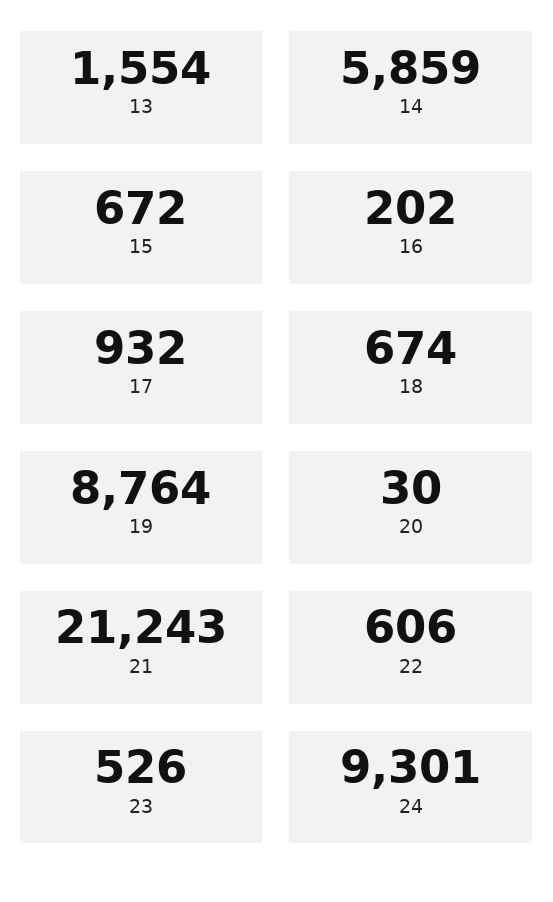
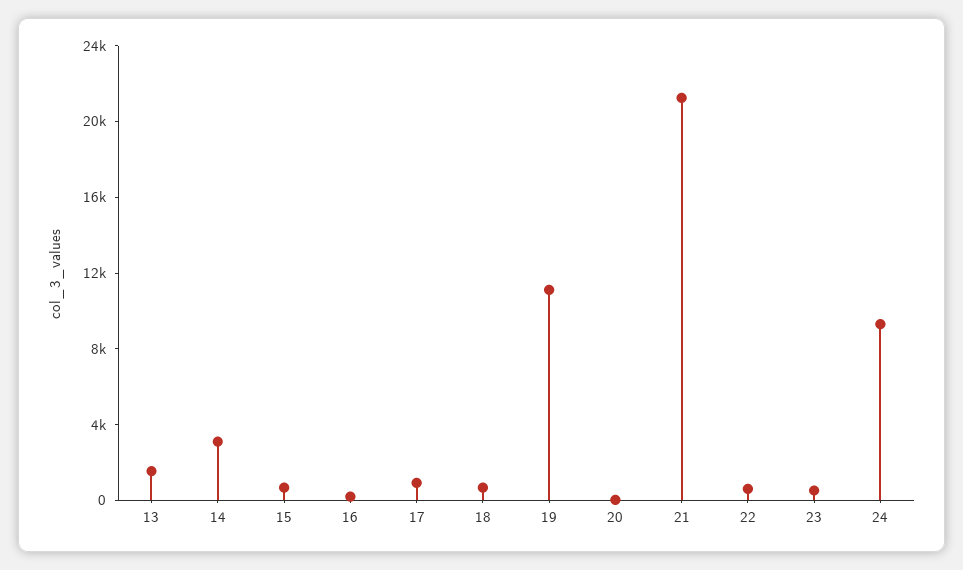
14: 5859 -> 3000
19: 8764 -> 11000

